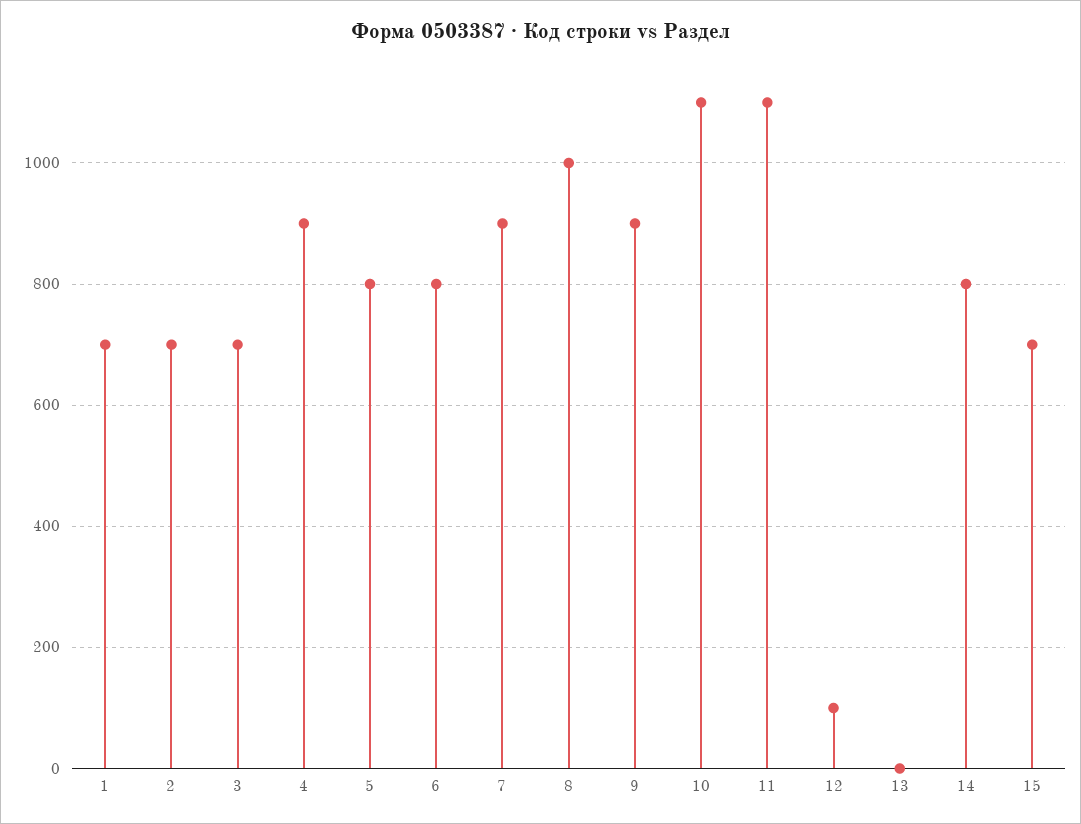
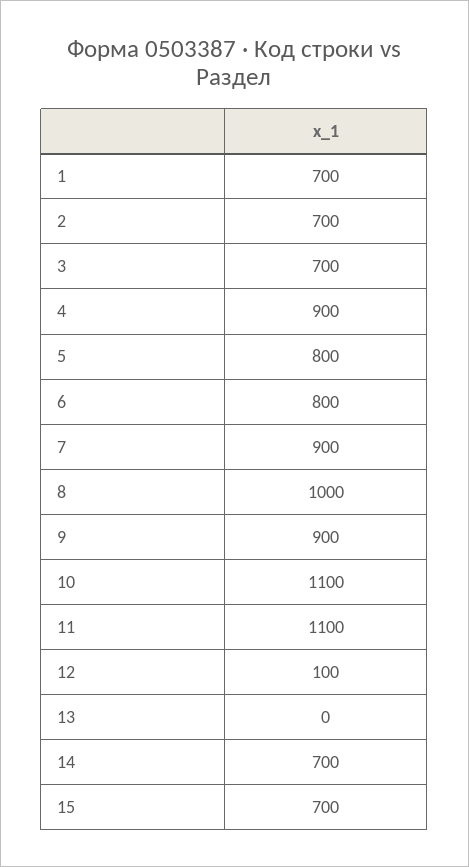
14: 800 -> 700

